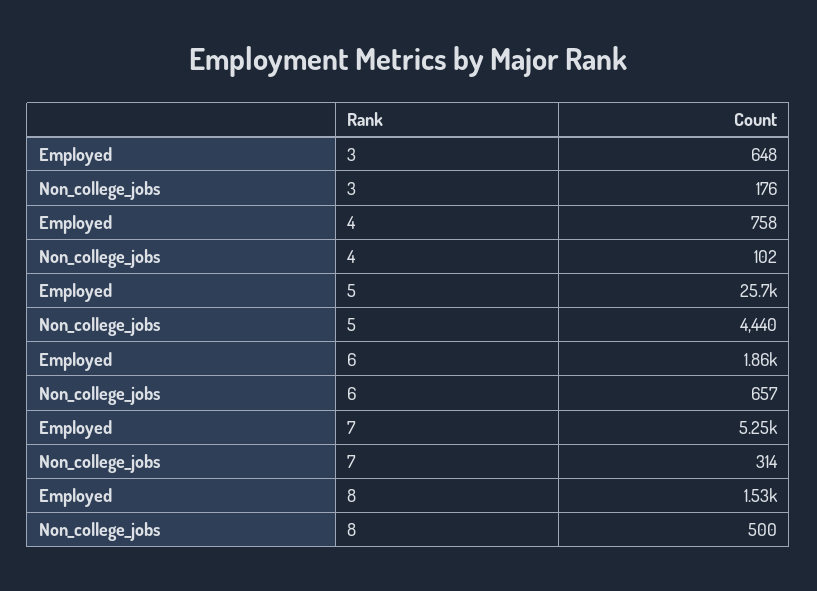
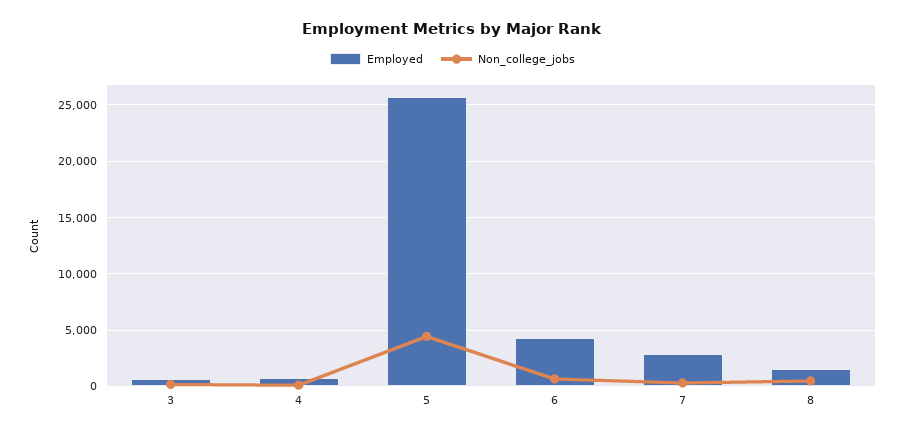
Employed, 6: 1860 -> 4000
Employed, 7: 5250 -> 3000

